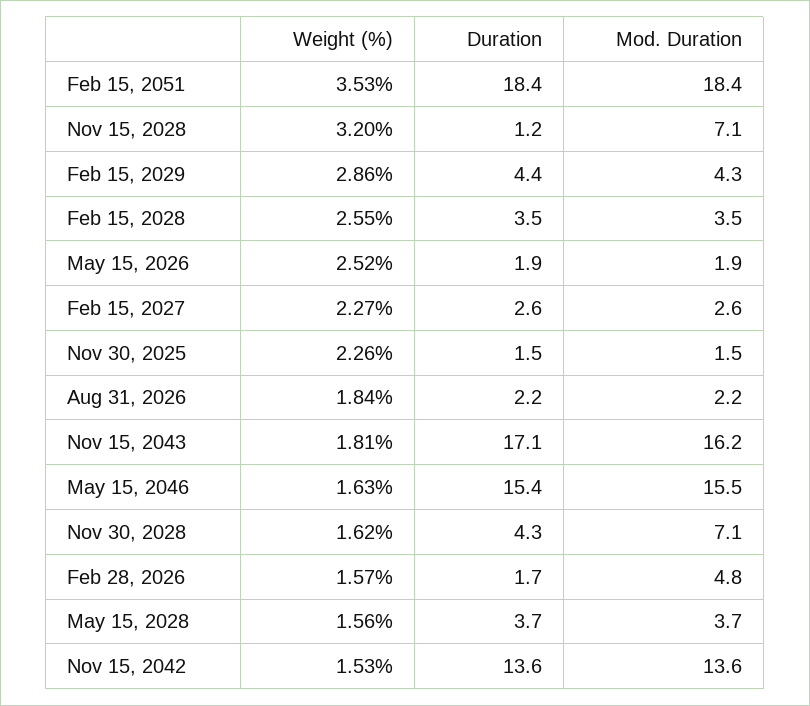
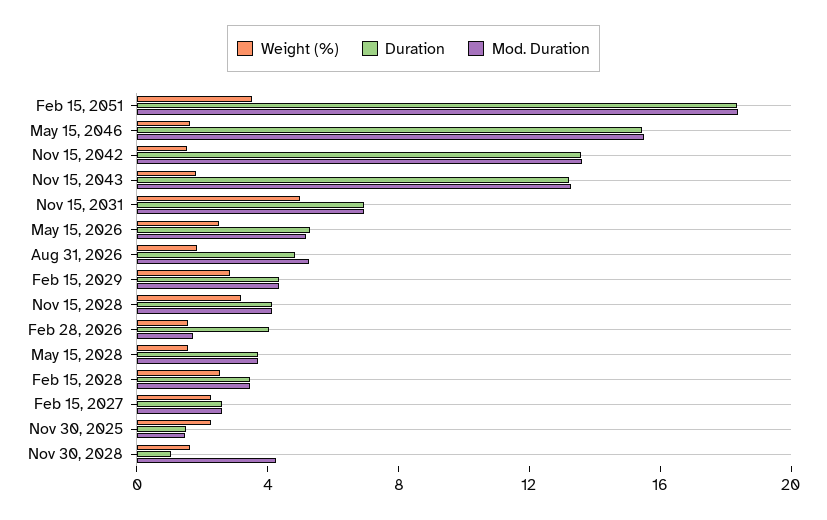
Duration, Nov 15, 2028: 1.2 -> 4
Mod. Duration, Nov 15, 2028: 7.1 -> 4
Duration, May 15, 2026: 1.9 -> 5
Mod. Duration, May 15, 2026: 1.9 -> 5
Duration, Aug 31, 2026: 2.2 -> 5
Mod. Duration, Aug 31, 2026: 2.2 -> 5
Duration, Nov 15, 2043: 17.1 -> 13
Mod. Duration, Nov 15, 2043: 16.2 -> 13
Duration, Nov 30, 2028: 4.3 -> 1
Mod. Duration, Nov 30, 2028: 7.1 -> 4
Duration, Feb 28, 2026: 1.7 -> 4
Mod. Duration, Feb 28, 2026: 4.8 -> 2
Weight (%), Nov 15, 2031: none -> 5
Duration, Nov 15, 2031: none -> 7
Mod. Duration, Nov 15, 2031: none -> 7

